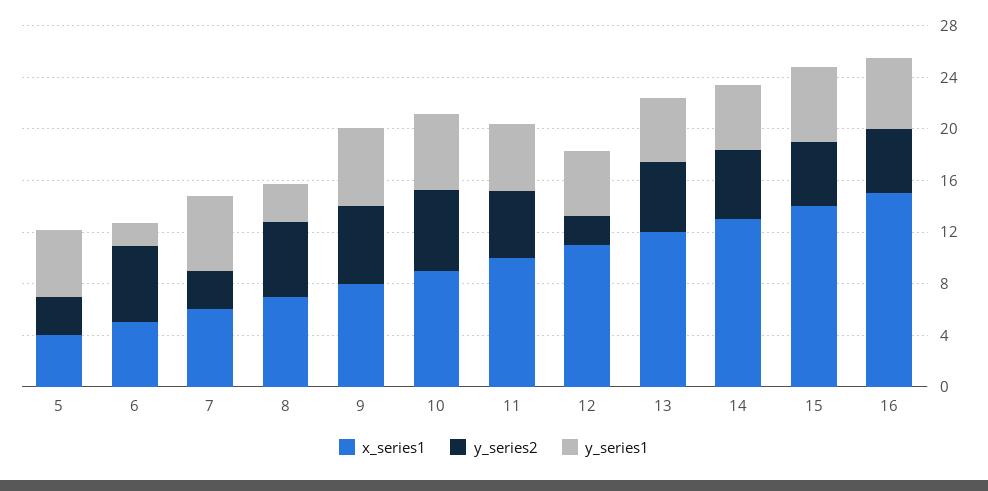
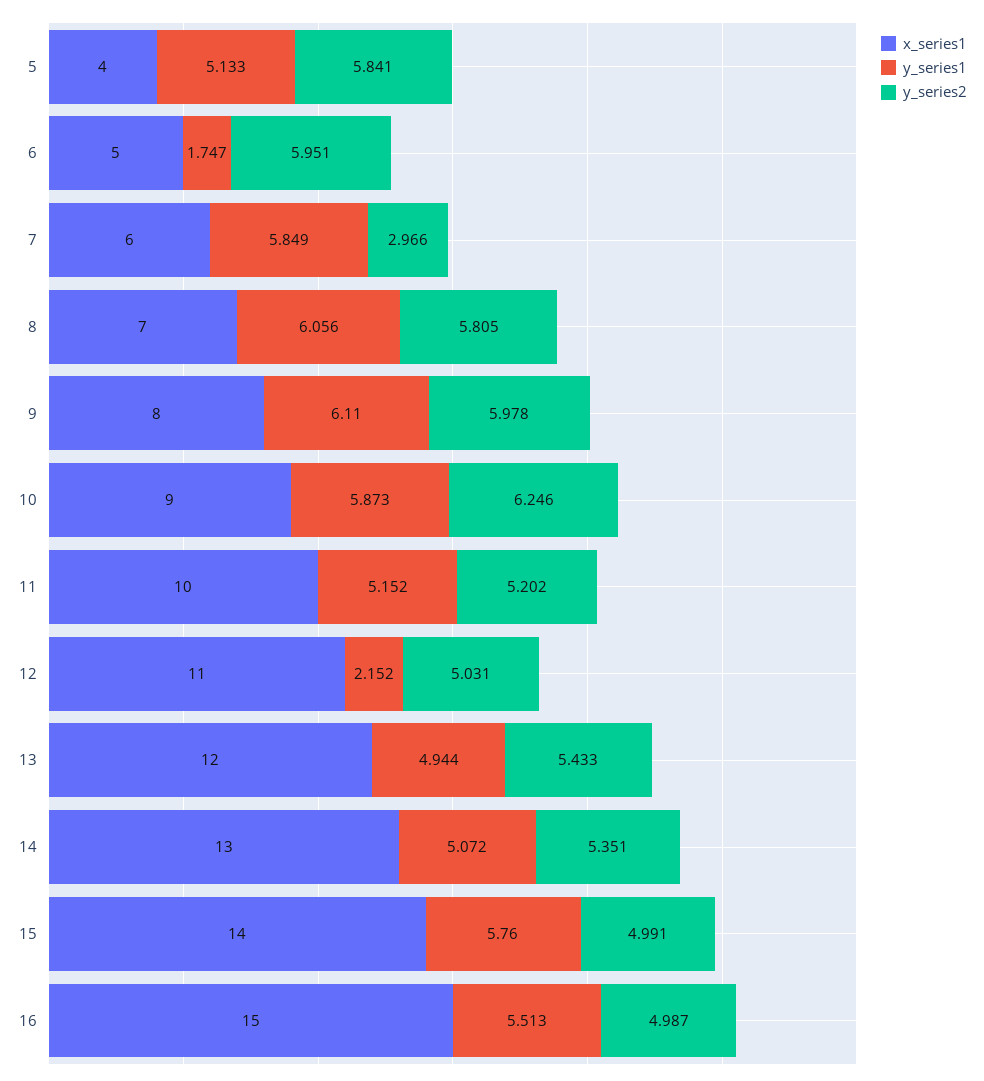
y_series2, 5: 3 -> 5.841
y_series1, 8: 3 -> 6.056
y_series2, 12: 2 -> 5.031
y_series1, 12: 5 -> 2.152

